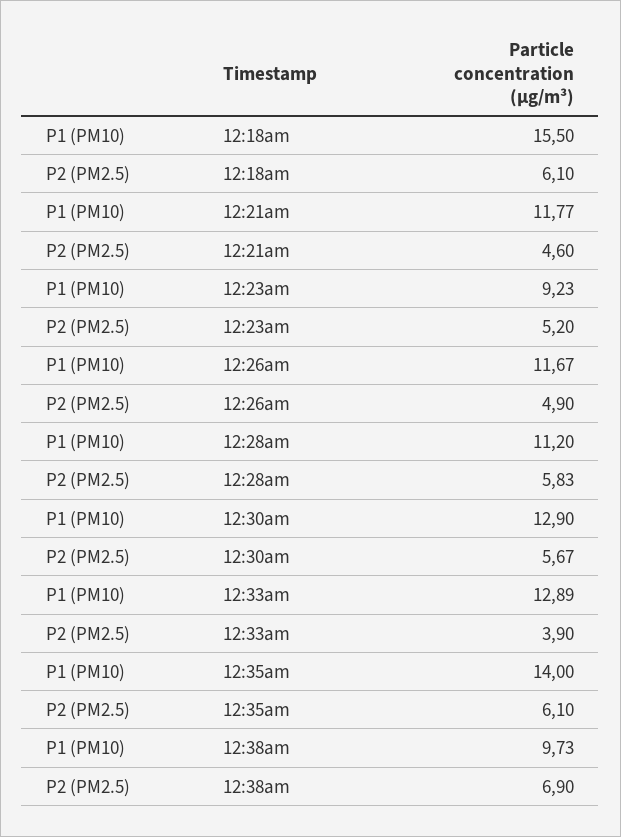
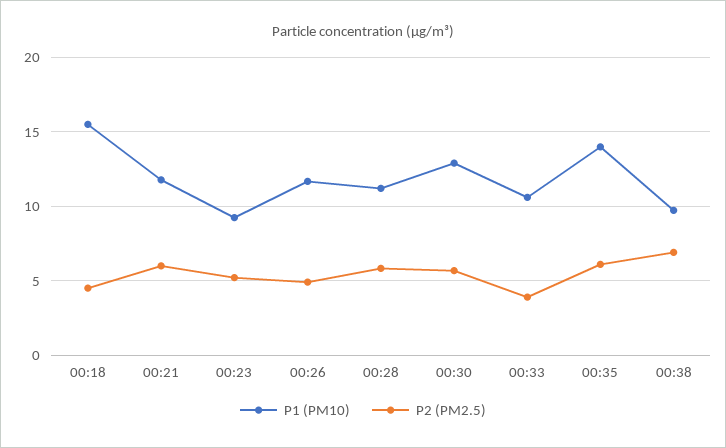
P2 (PM2.5), 12:18am: 6.1 -> 4.5
P2 (PM2.5), 12:21am: 4.6 -> 6
P1 (PM10), 12:33am: 12.89 -> 10.5

